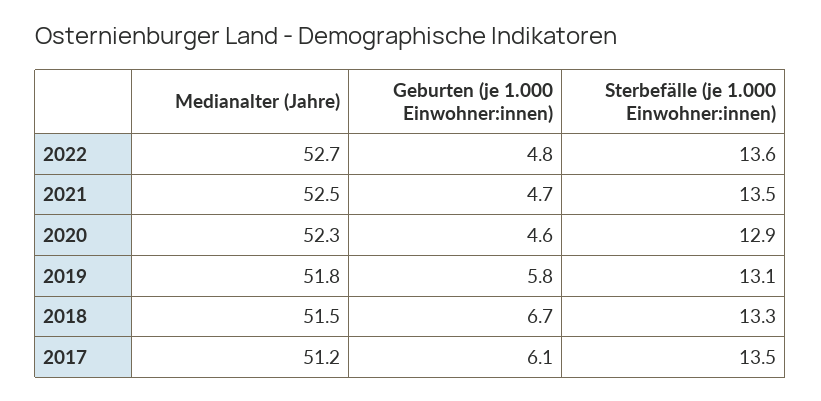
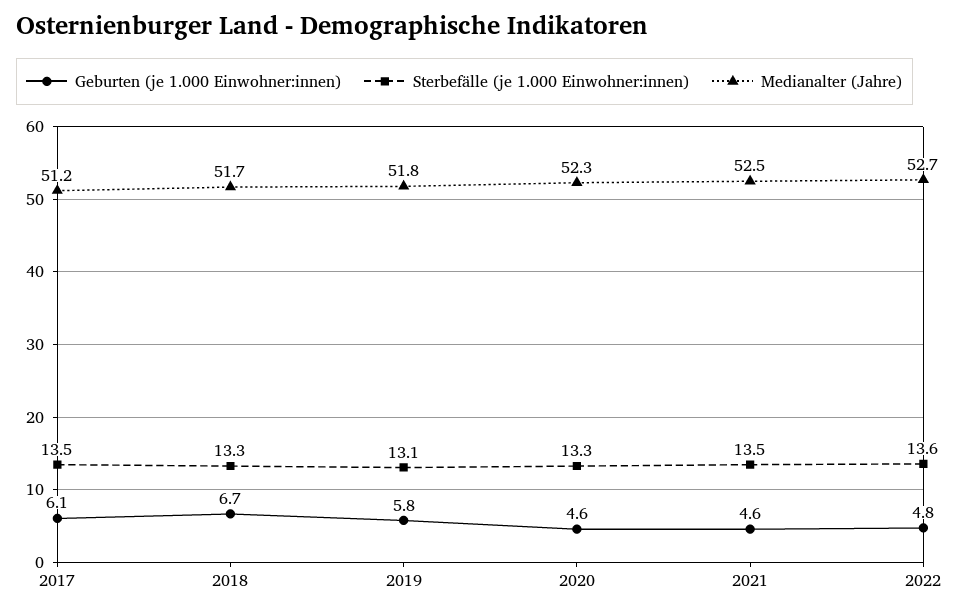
Geburten (je 1.000 Einwohner:innen), 2021: 4.7 -> 4.6
Sterbefälle (je 1.000 Einwohner:innen), 2020: 12.9 -> 13.3
Medianalter (Jahre), 2018: 51.5 -> 51.7

